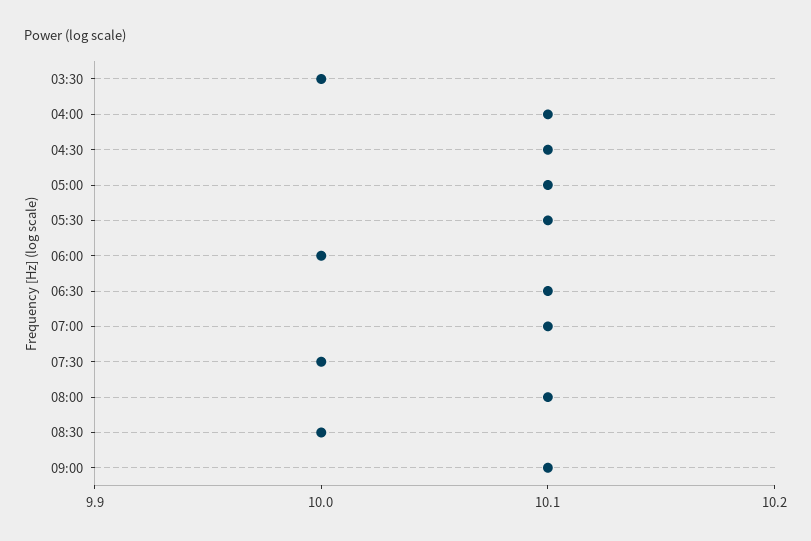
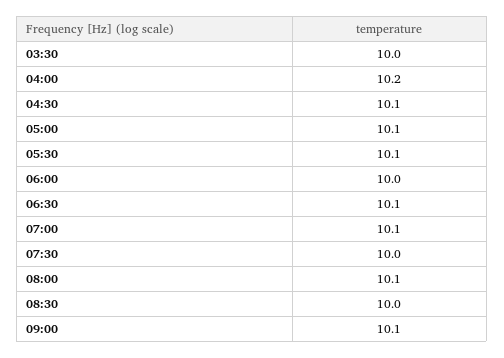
04:00: 10.1 -> 10.2

